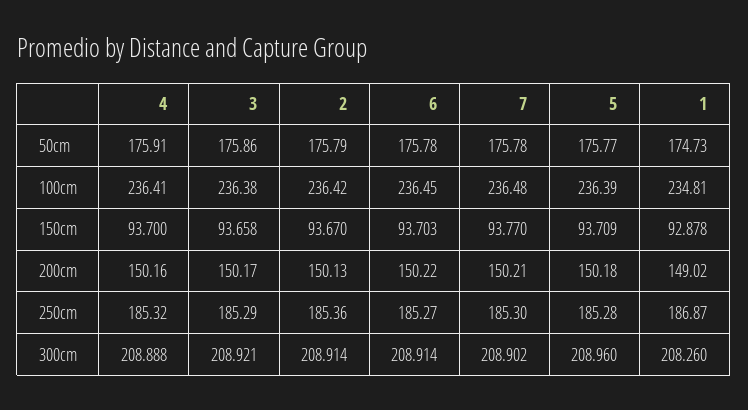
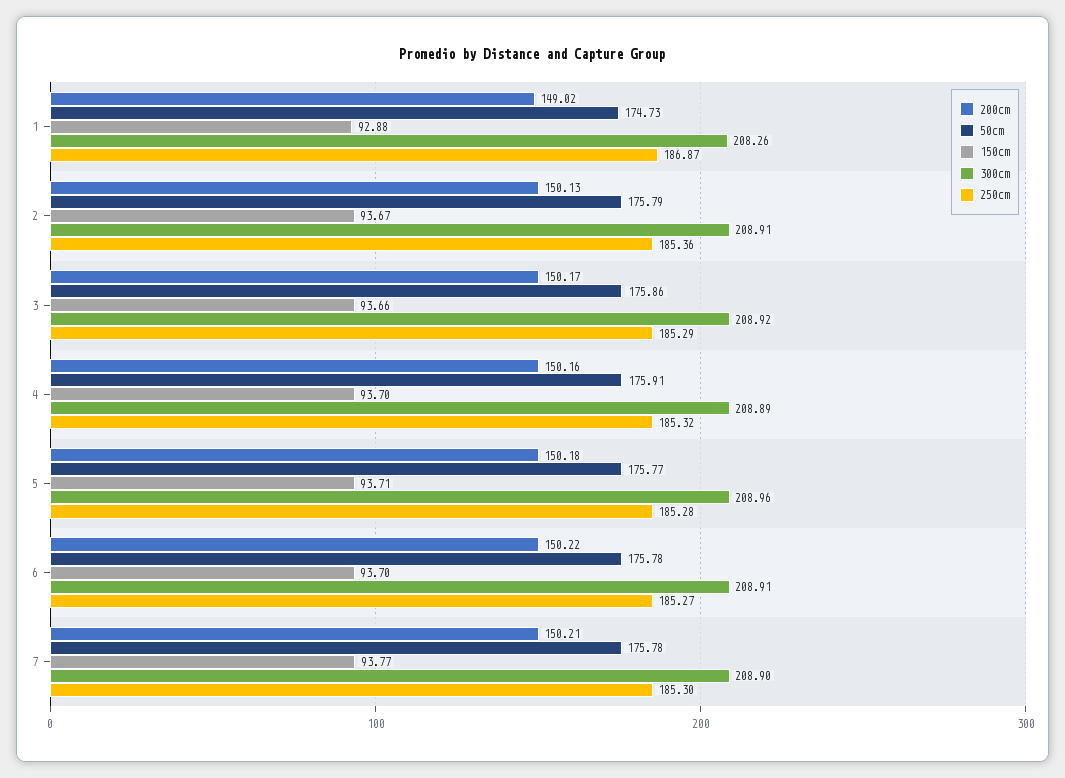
100cm, 4: 236.41 -> none
100cm, 3: 236.38 -> none
100cm, 2: 236.42 -> none
100cm, 6: 236.45 -> none
100cm, 7: 236.48 -> none
100cm, 5: 236.39 -> none
100cm, 1: 234.81 -> none

